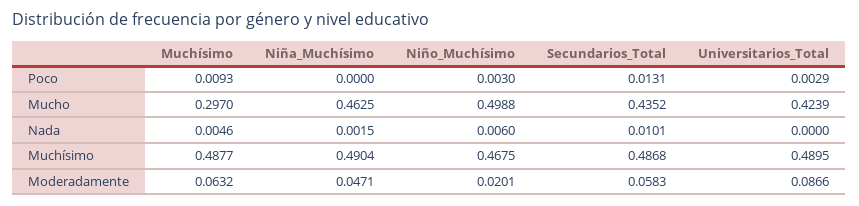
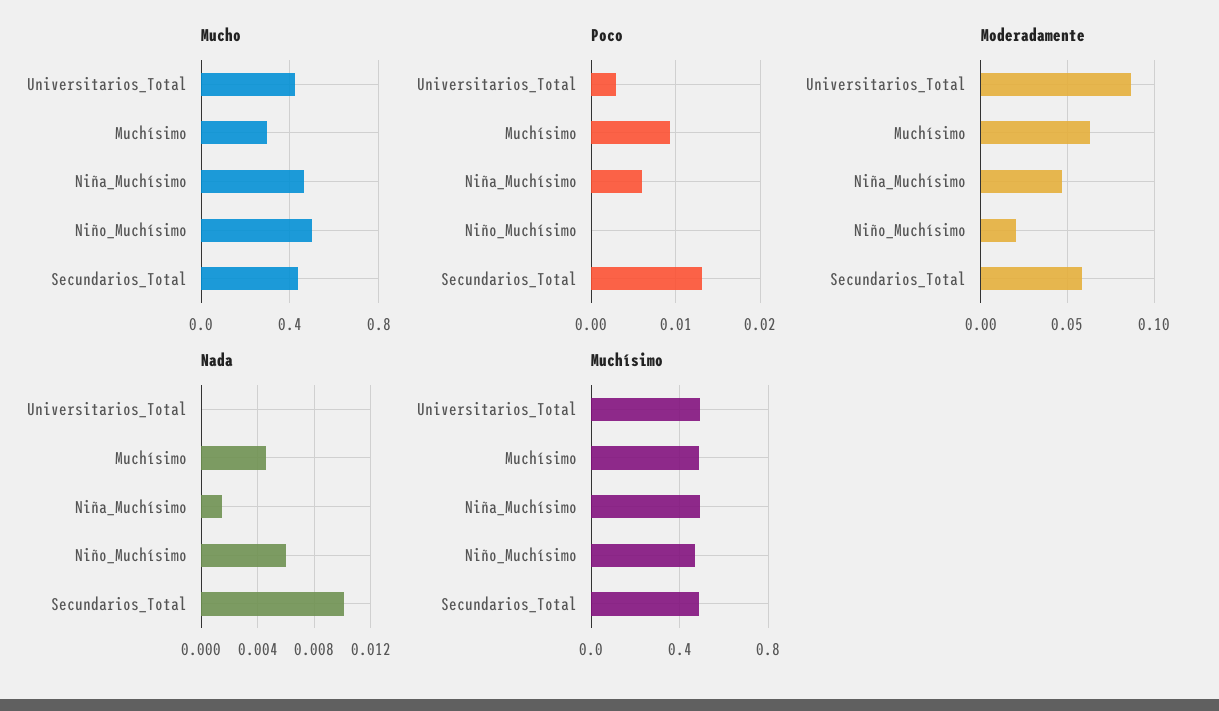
Poco, Niña_Muchísimo: 0 -> 0.006
Poco, Niño_Muchísimo: 0.003 -> 0

